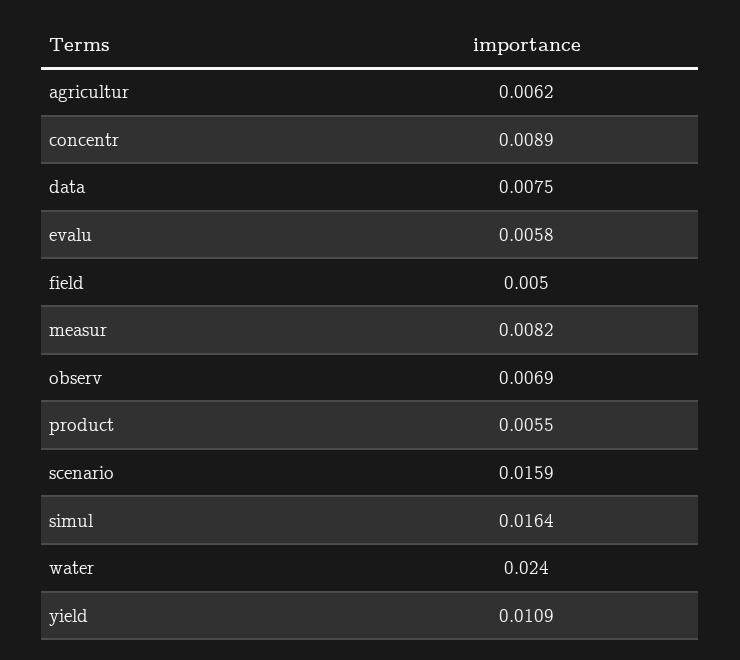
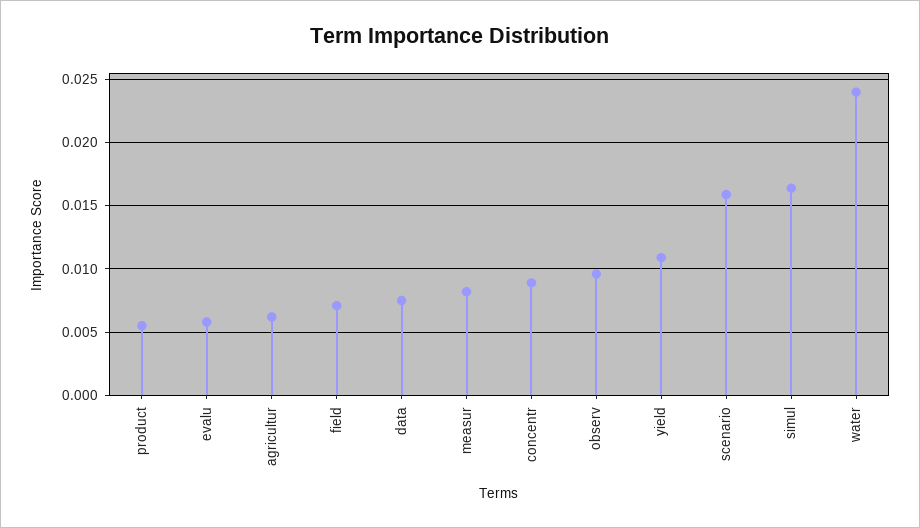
field: 0.005 -> 0.007
observ: 0.0069 -> 0.0095

